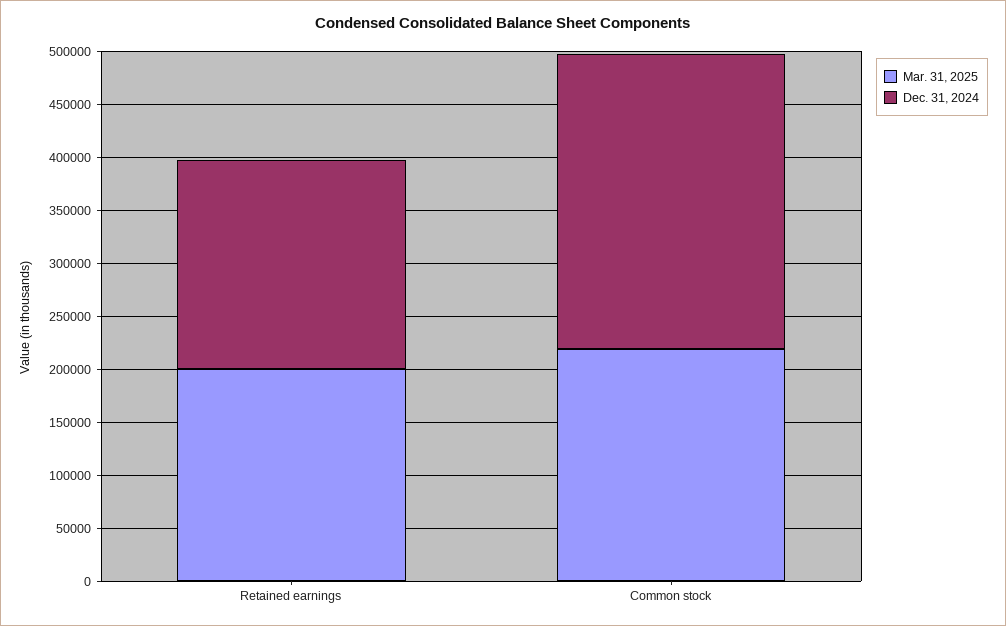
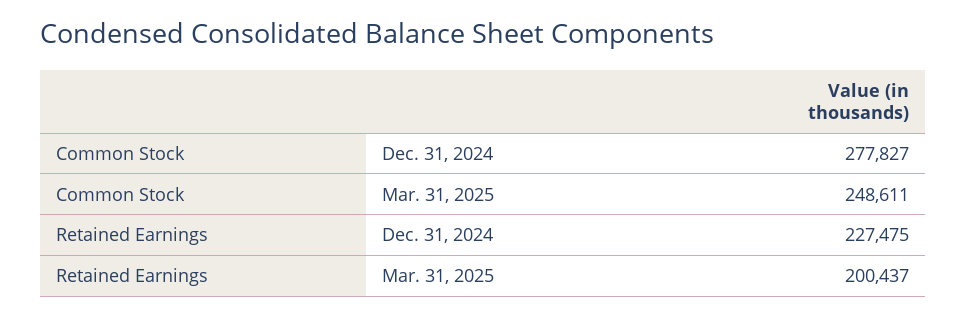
Dec. 31, 2024, Retained earnings: 200000 -> 227475
Mar. 31, 2025, Common stock: 220000 -> 248611

